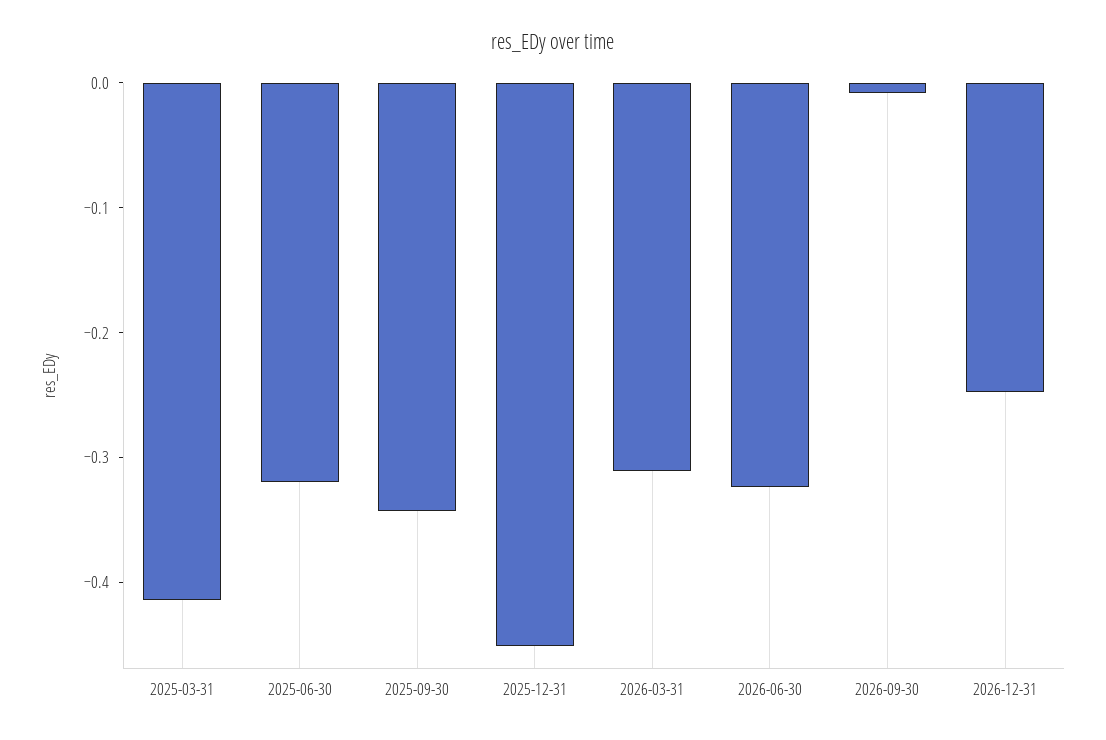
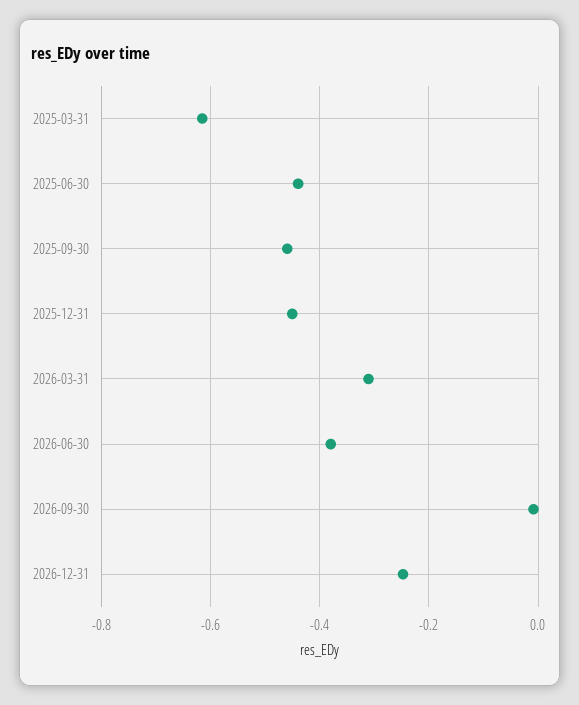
2025-03-31: -0.42 -> -0.62
2025-06-30: -0.32 -> -0.44
2025-09-30: -0.34 -> -0.46
2026-06-30: -0.32 -> -0.38

